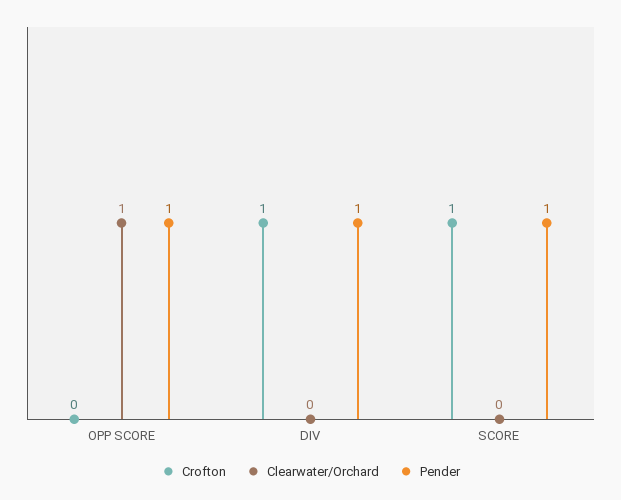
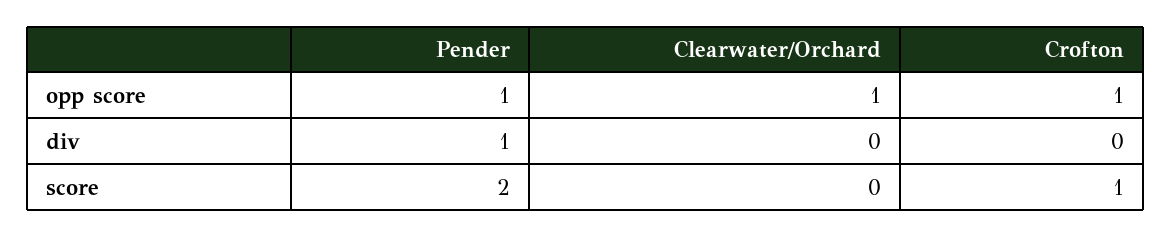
Crofton, OPP SCORE: 0 -> 1
Crofton, DIV: 1 -> 0
Pender, SCORE: 1 -> 2

